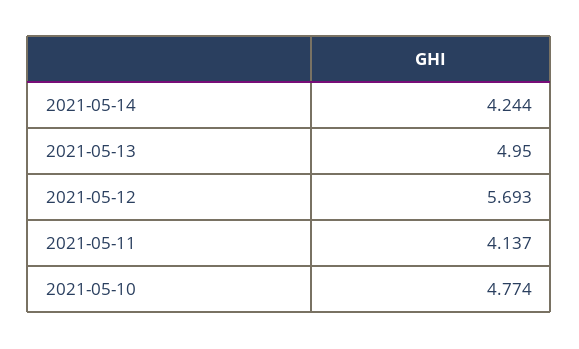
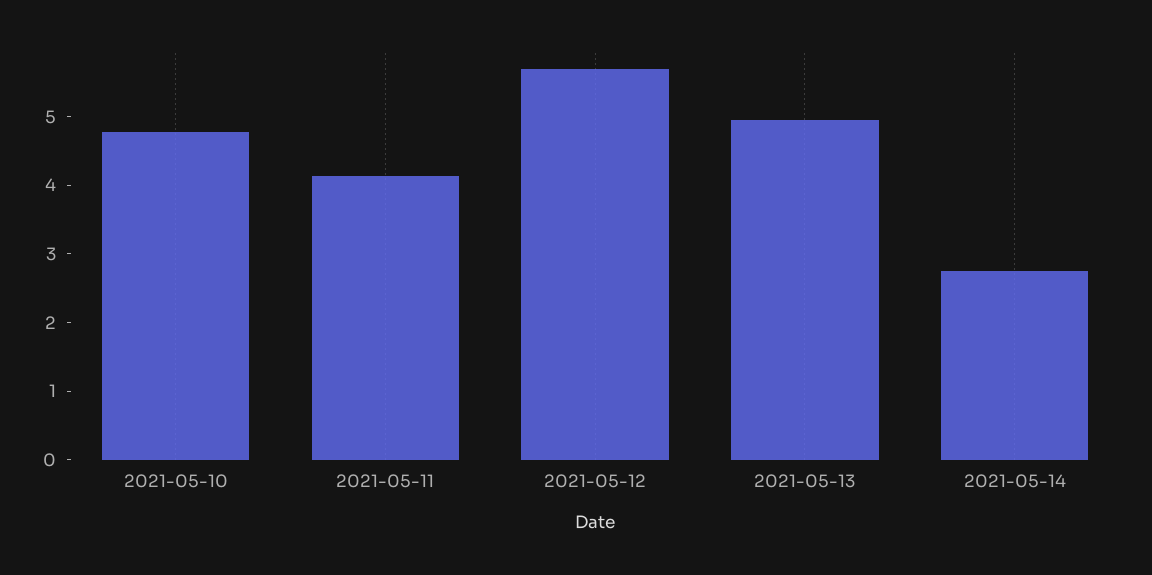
2021-05-14: 4.244 -> 2.8

